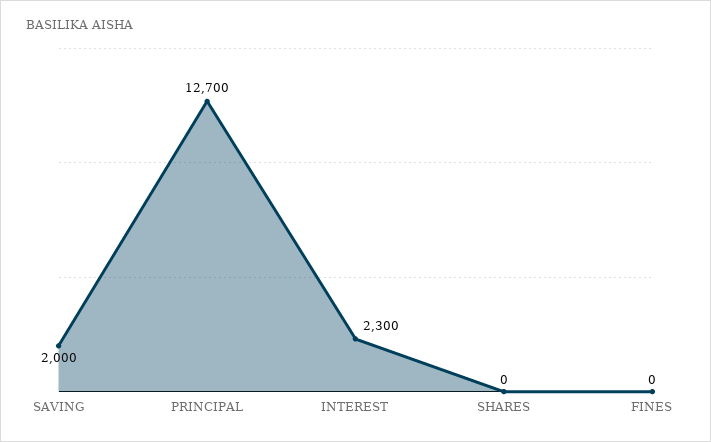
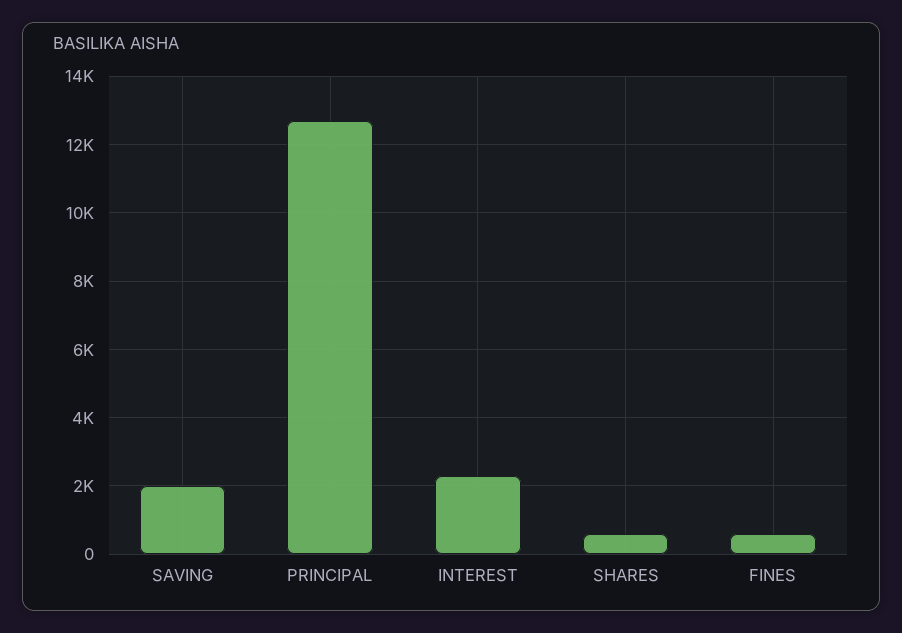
SHARES: 0 -> 600
FINES: 0 -> 600

